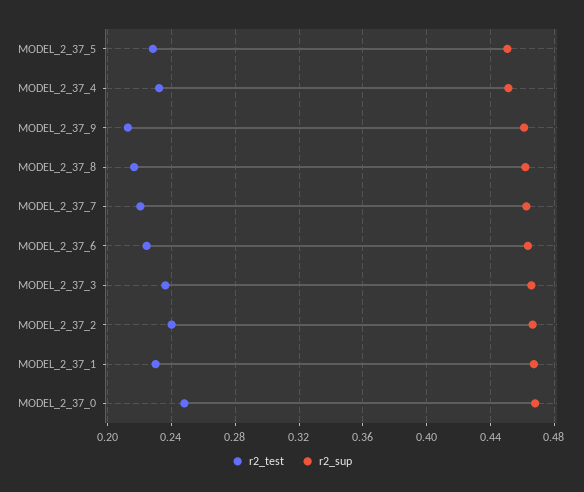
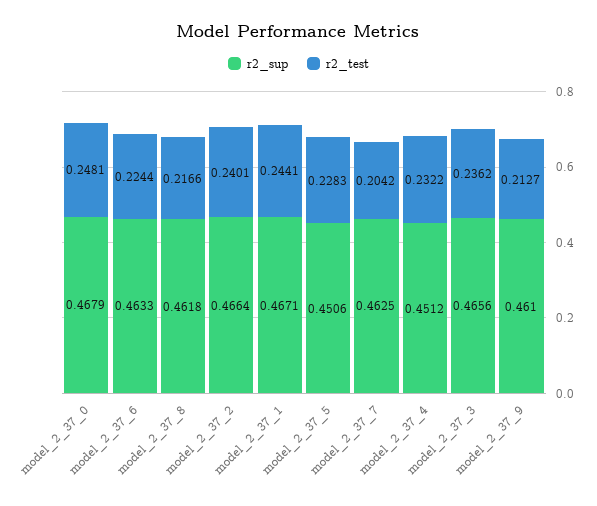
r2_test, MODEL_2_37_7: 0.22 -> 0.2042
r2_test, MODEL_2_37_1: 0.23 -> 0.2441

